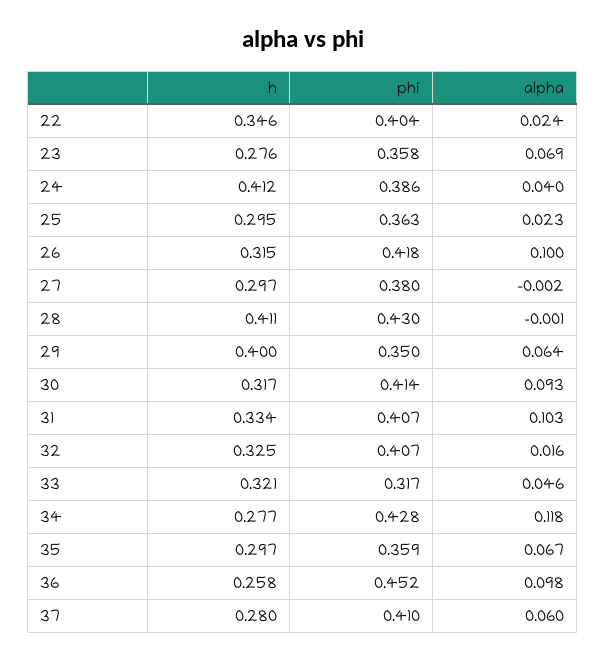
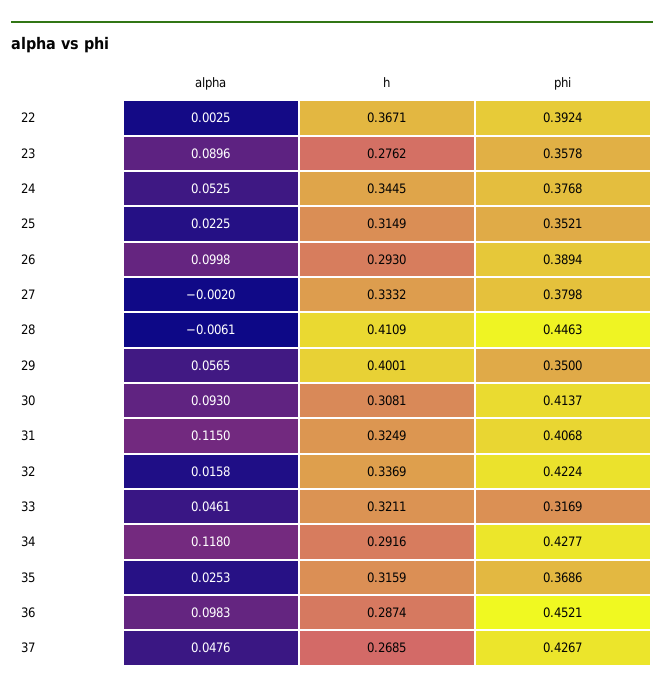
h, 22: 0.346 -> 0.3671
phi, 22: 0.404 -> 0.3924
alpha, 22: 0.024 -> 0.0025
alpha, 23: 0.069 -> 0.0896
h, 24: 0.412 -> 0.3445
phi, 24: 0.386 -> 0.3768
alpha, 24: 0.04 -> 0.0525
h, 25: 0.295 -> 0.3149
phi, 25: 0.363 -> 0.3521
h, 26: 0.315 -> 0.293
phi, 26: 0.418 -> 0.3894
h, 27: 0.297 -> 0.3332
phi, 28: 0.43 -> 0.4463
alpha, 28: -0.001 -> -0.0061
alpha, 29: 0.064 -> 0.0565
h, 30: 0.317 -> 0.3081
h, 31: 0.334 -> 0.3249
alpha, 31: 0.103 -> 0.115
h, 32: 0.325 -> 0.3369
phi, 32: 0.407 -> 0.4224
h, 34: 0.277 -> 0.2916
h, 35: 0.297 -> 0.3159
phi, 35: 0.359 -> 0.3686
alpha, 35: 0.067 -> 0.0253
h, 36: 0.258 -> 0.2874
h, 37: 0.28 -> 0.2685
phi, 37: 0.41 -> 0.4267
alpha, 37: 0.06 -> 0.0476

